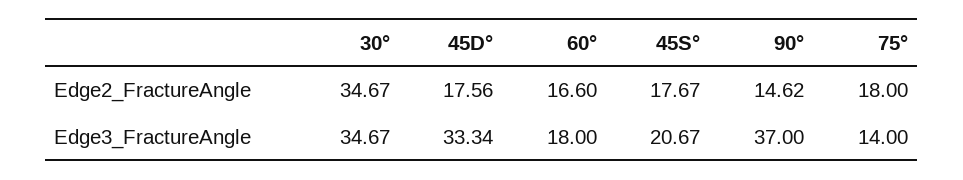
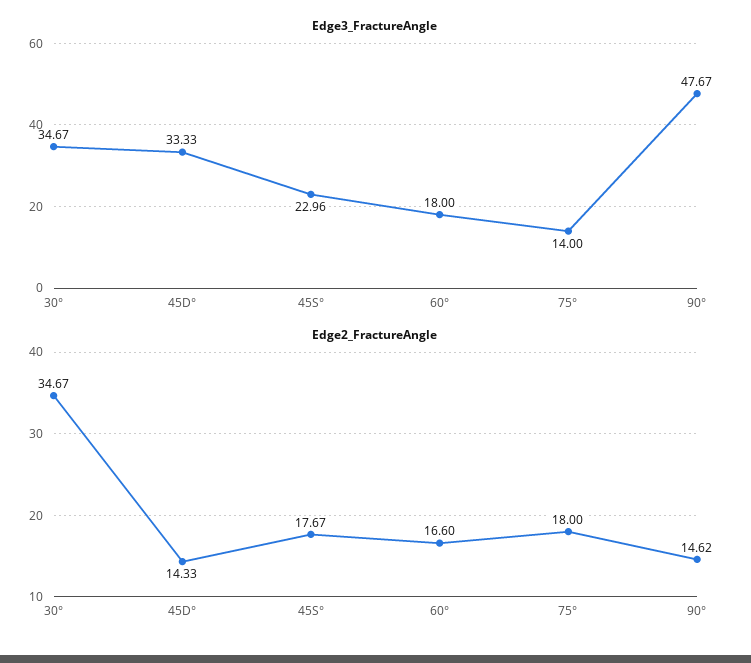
Edge2_FractureAngle, 45D°: 17.56 -> 14.33
Edge3_FractureAngle, 45D°: 33.34 -> 33.33
Edge3_FractureAngle, 45S°: 20.67 -> 22.96
Edge3_FractureAngle, 90°: 37 -> 47.67

